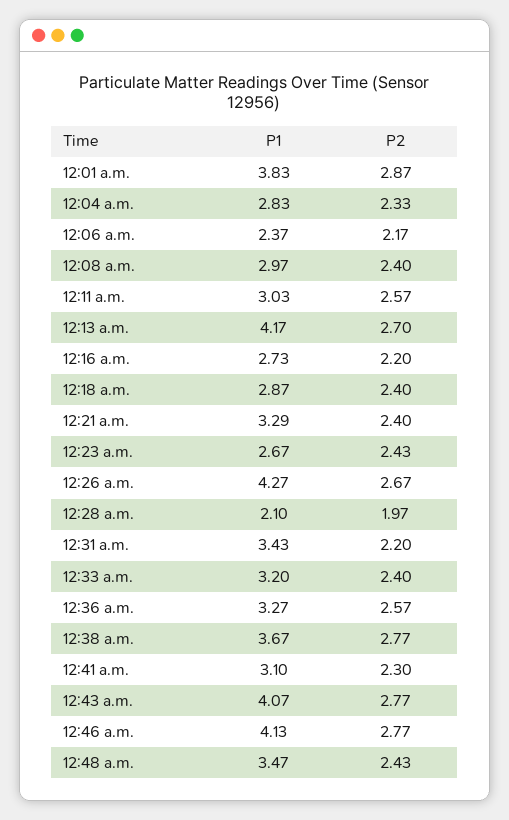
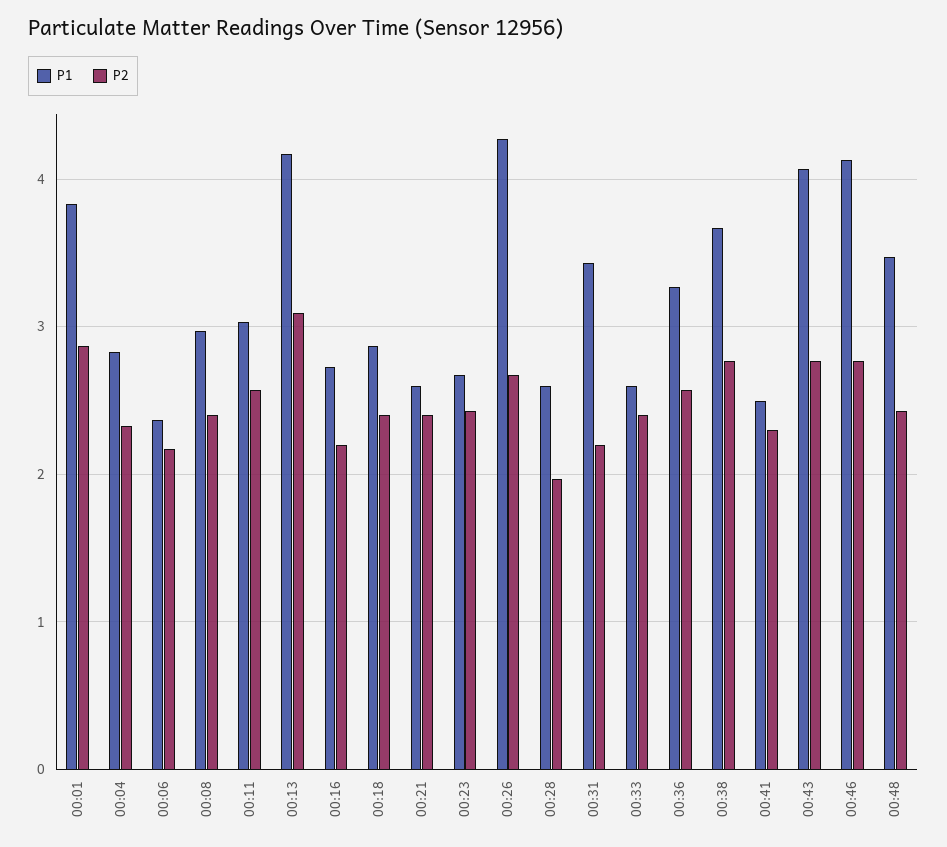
P2, 12:13 a.m.: 2.7 -> 3.1
P1, 12:21 a.m.: 3.29 -> 2.6
P1, 12:28 a.m.: 2.1 -> 2.6
P1, 12:33 a.m.: 3.2 -> 2.6
P1, 12:41 a.m.: 3.1 -> 2.5

